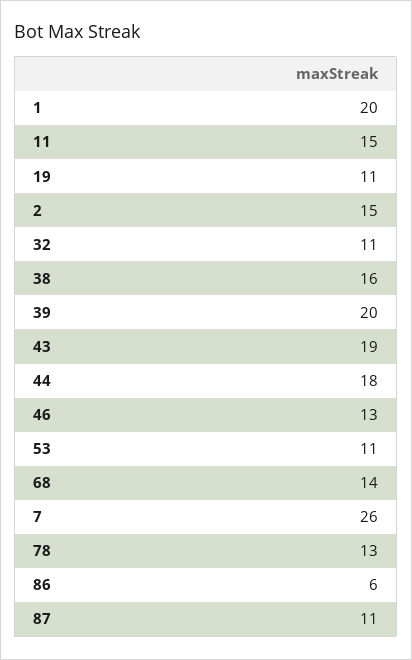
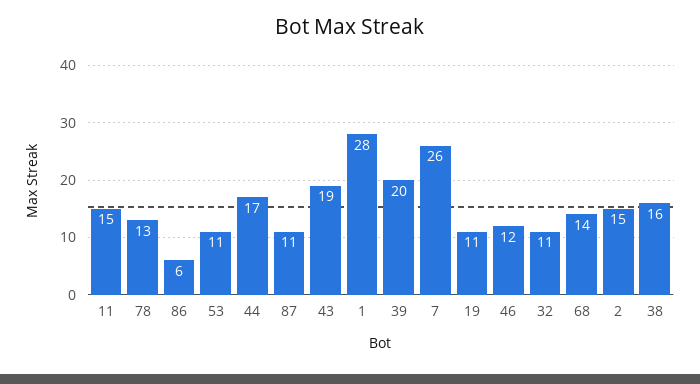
1: 20 -> 28
44: 18 -> 17
46: 13 -> 12

